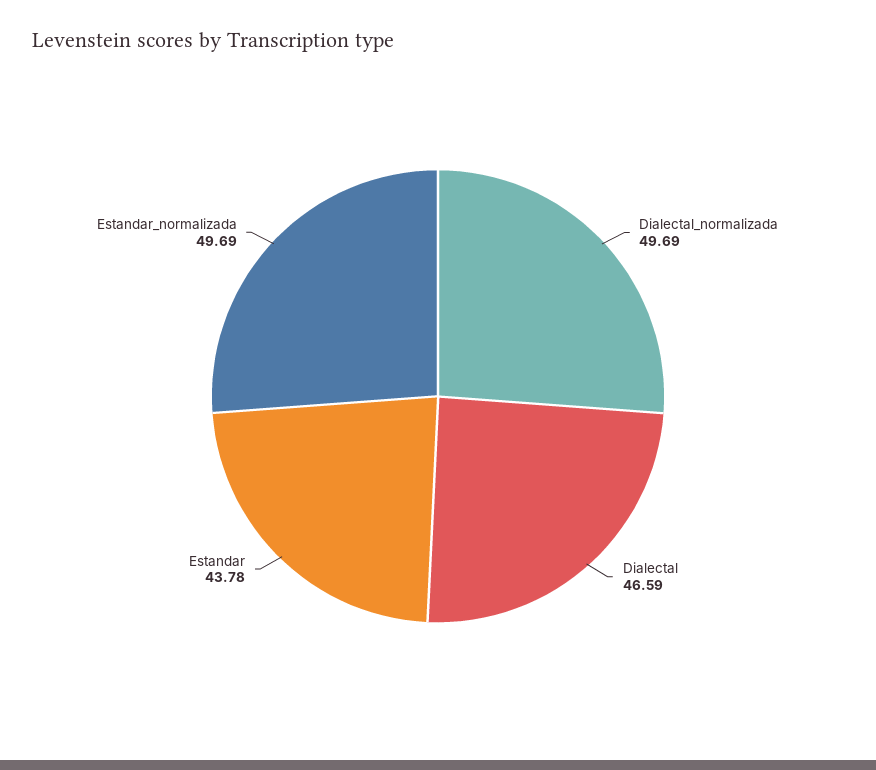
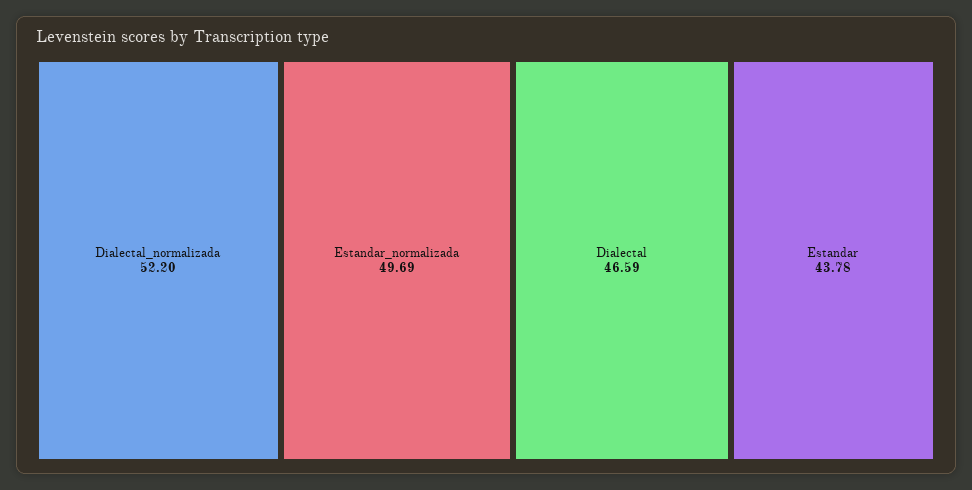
Dialectal_normalizada: 49.69 -> 52.2

